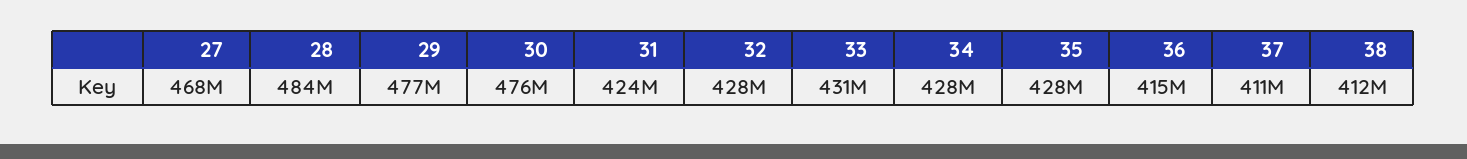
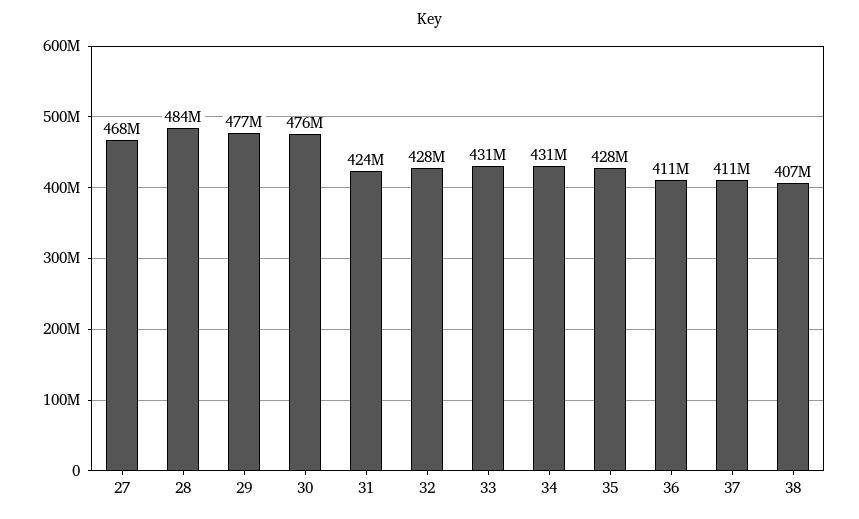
34: 428000000 -> 431000000
36: 415000000 -> 411000000
38: 412000000 -> 407000000

